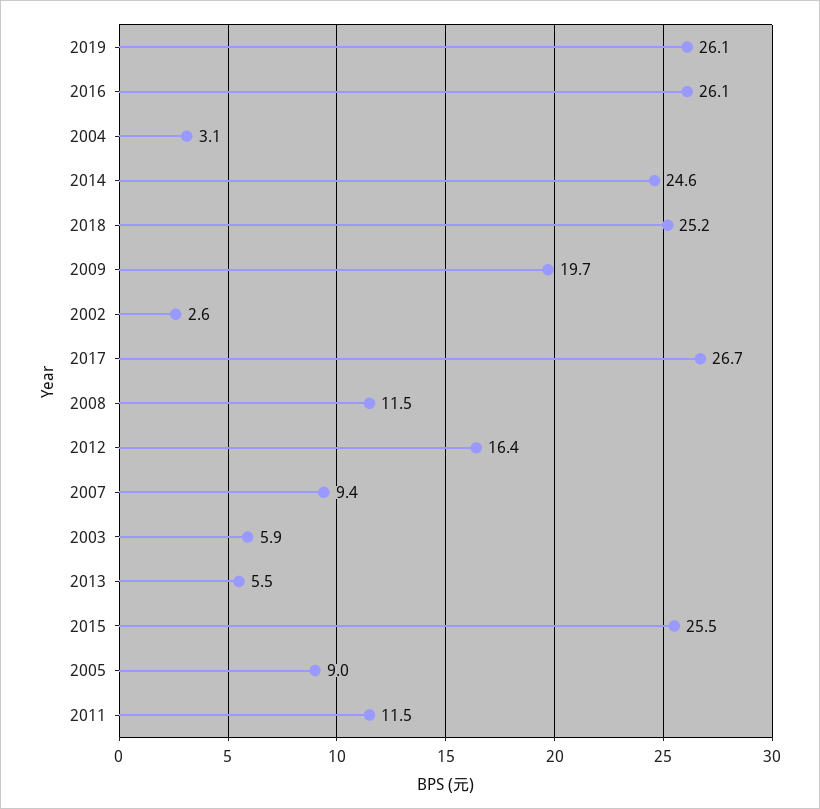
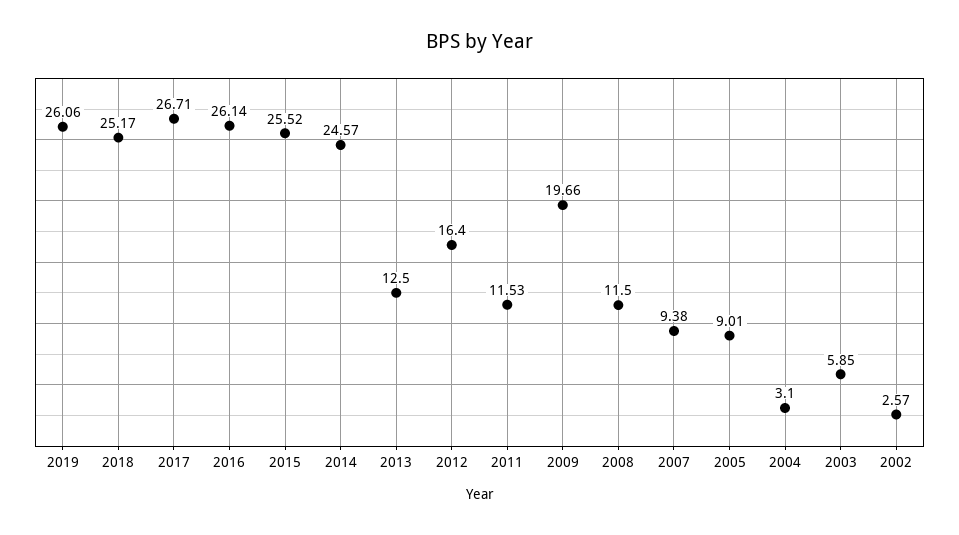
2013: 5.5 -> 12.5

